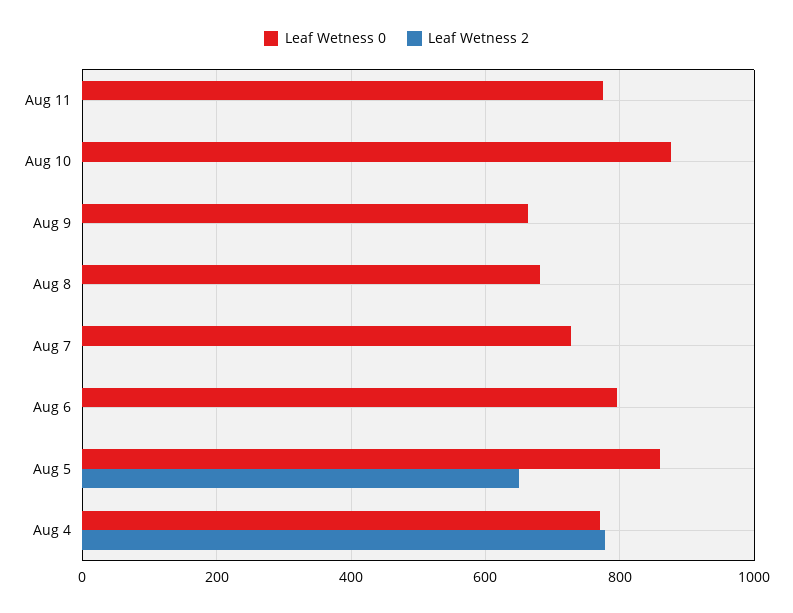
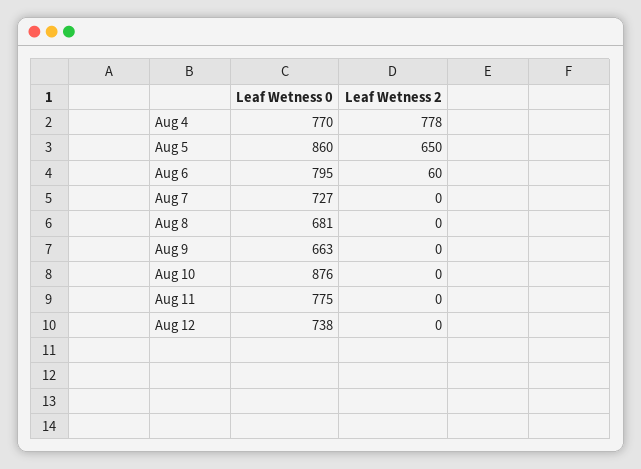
Leaf Wetness 2, Aug 6: 0 -> 60
Leaf Wetness 0, Aug 12: none -> 738
Leaf Wetness 2, Aug 12: none -> 0

